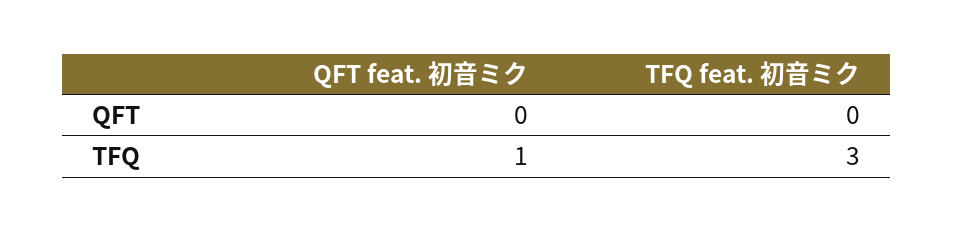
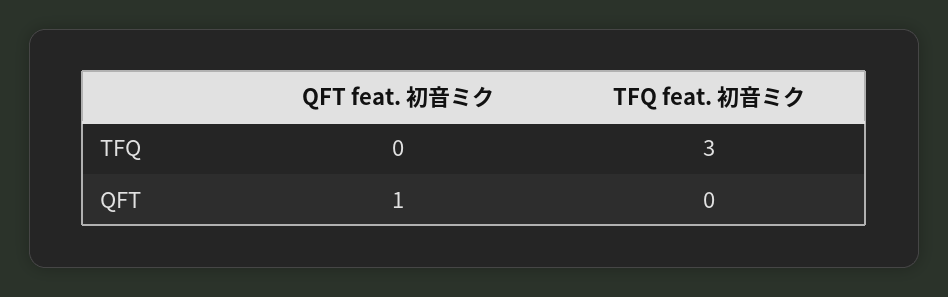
QFT feat. 初音ミク, QFT: 0 -> 1
QFT feat. 初音ミク, TFQ: 1 -> 0

